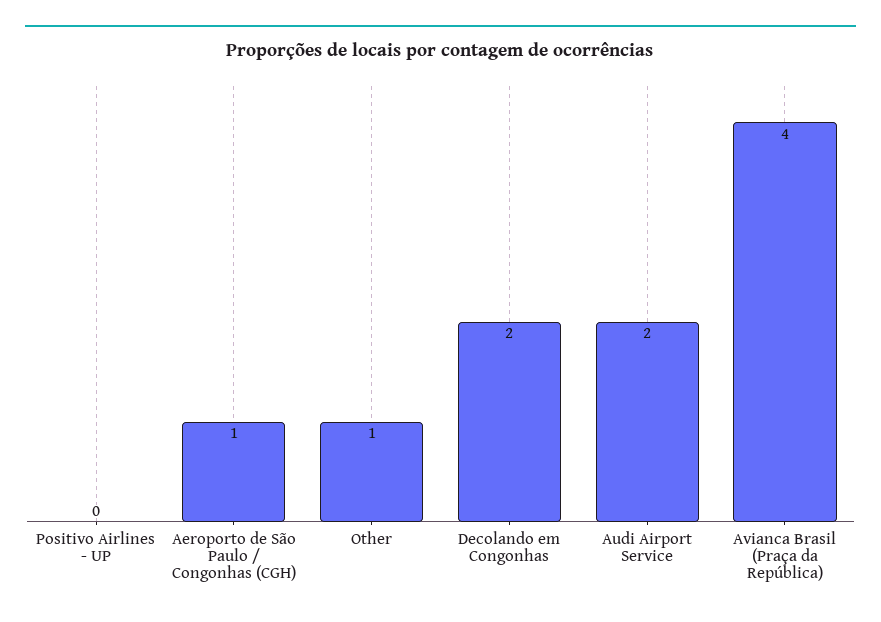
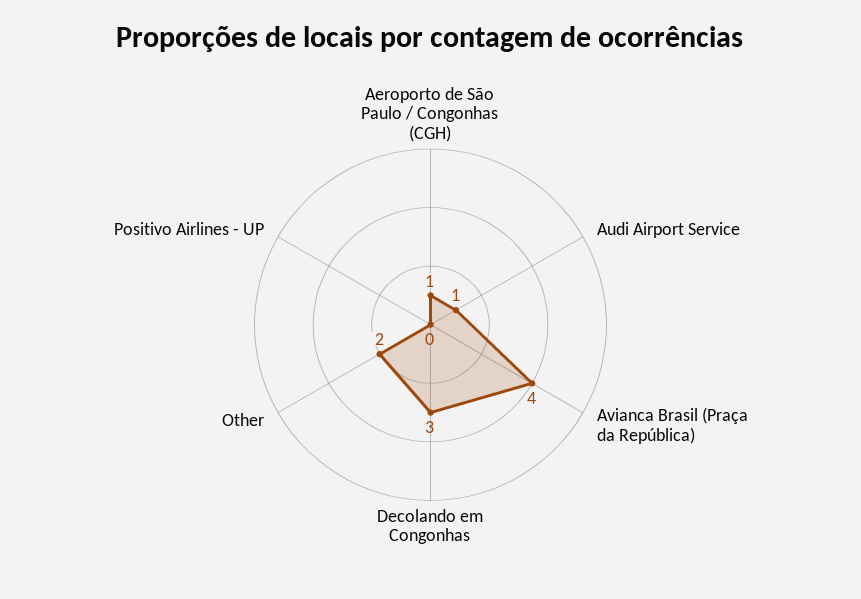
Other: 1 -> 2
Decolando em Congonhas: 2 -> 3
Audi Airport Service: 2 -> 1

